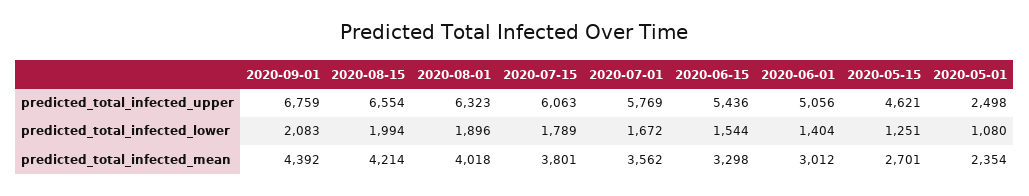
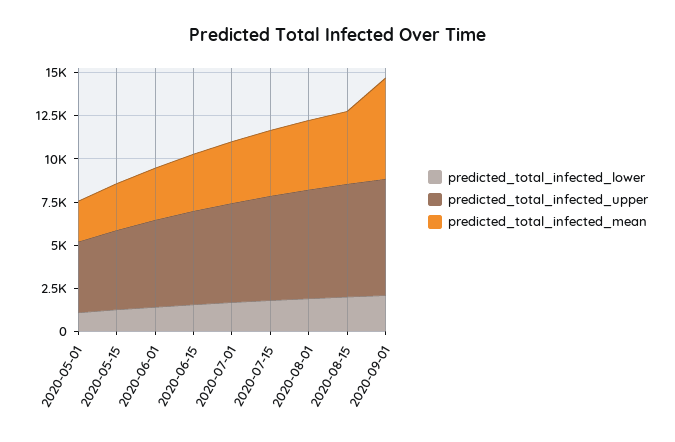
predicted_total_infected_upper, 2020-05-01: 2498 -> 4000
predicted_total_infected_mean, 2020-09-01: 4392 -> 6000

